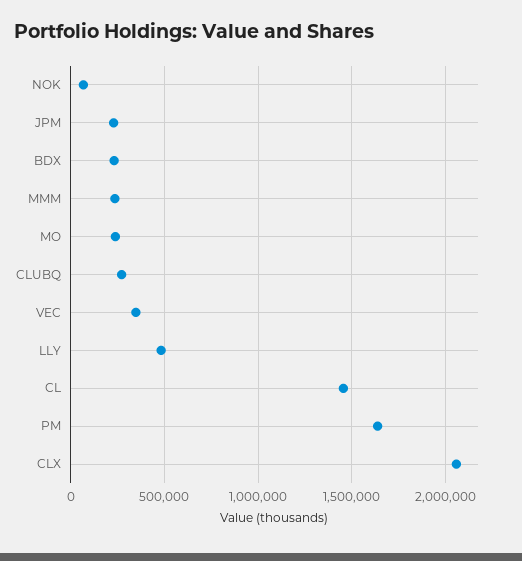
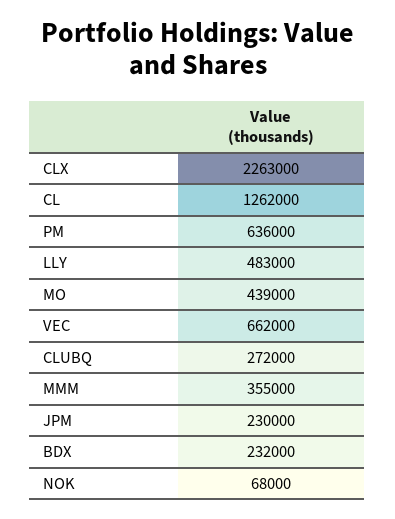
MMM: 250000 -> 355000
MO: 250000 -> 439000
VEC: 350000 -> 662000
CL: 1450000 -> 1262000
PM: 1650000 -> 636000
CLX: 2050000 -> 2263000

